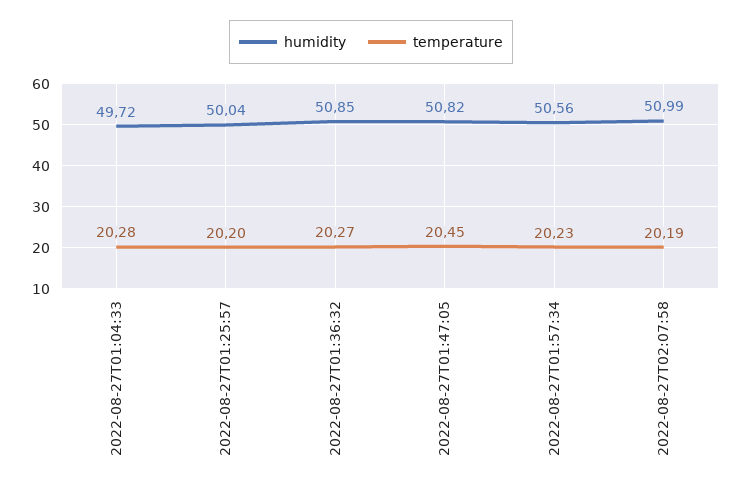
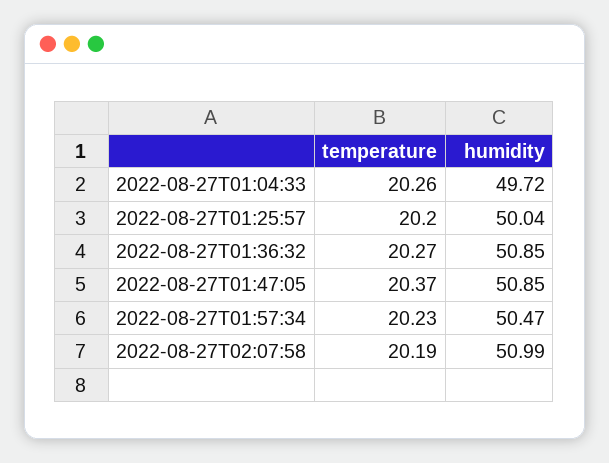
temperature, 2022-08-27T01:04:33: 20.28 -> 20.26
humidity, 2022-08-27T01:47:05: 50.82 -> 50.85
temperature, 2022-08-27T01:47:05: 20.45 -> 20.37
humidity, 2022-08-27T01:57:34: 50.56 -> 50.47

